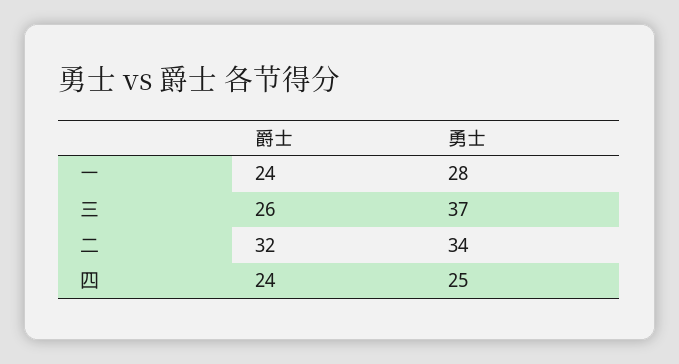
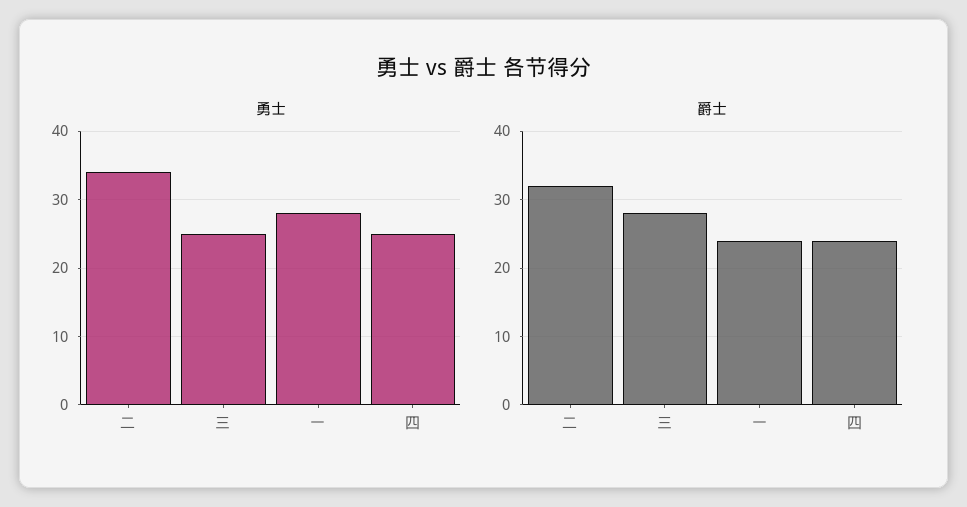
爵士, 三: 26 -> 28
勇士, 三: 37 -> 25

